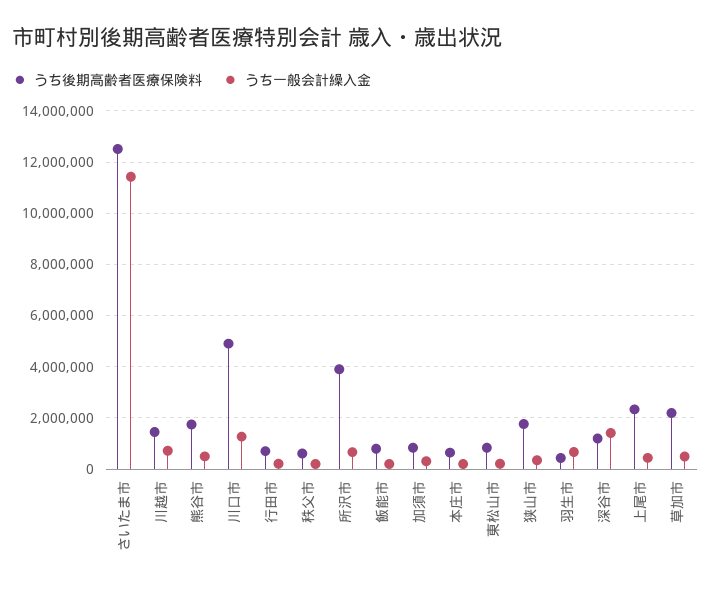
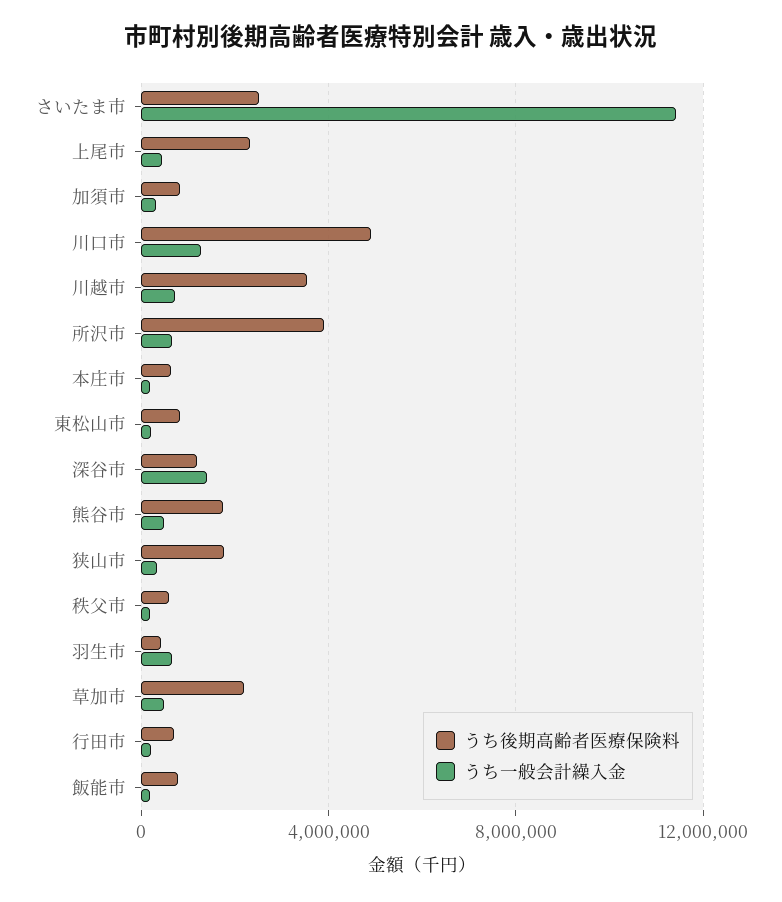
うち後期高齢者医療保険料, さいたま市: 12500000 -> 2500000
うち後期高齢者医療保険料, 川越市: 1500000 -> 3500000

